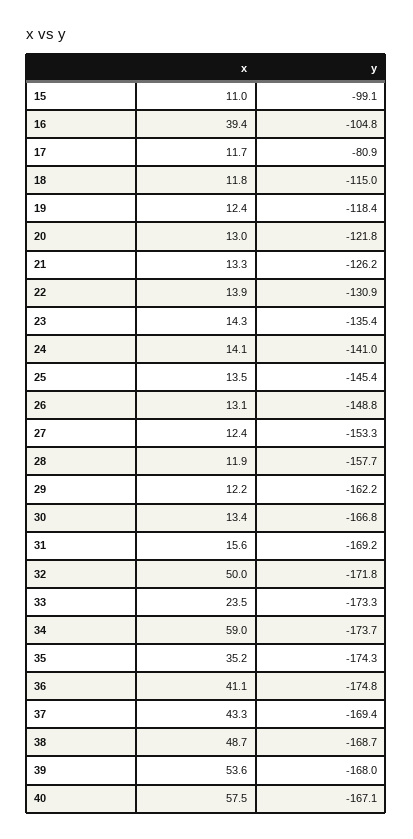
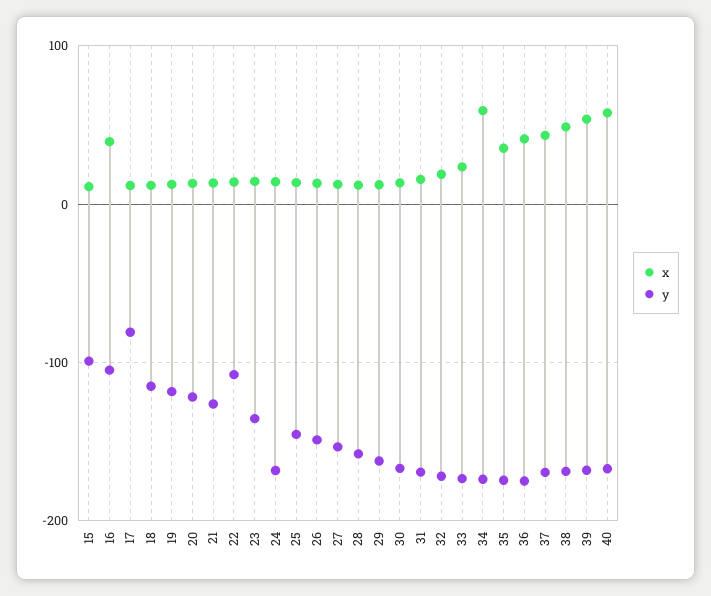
y, 22: -130.9 -> -110
y, 24: -141 -> -170
x, 32: 50 -> 20

